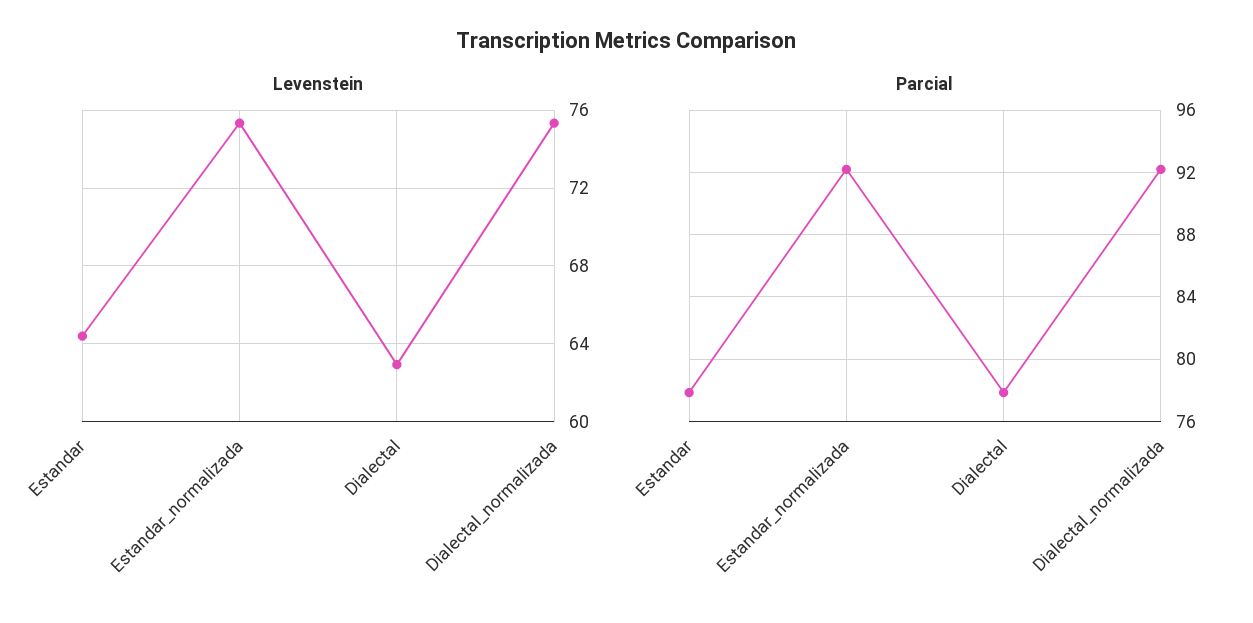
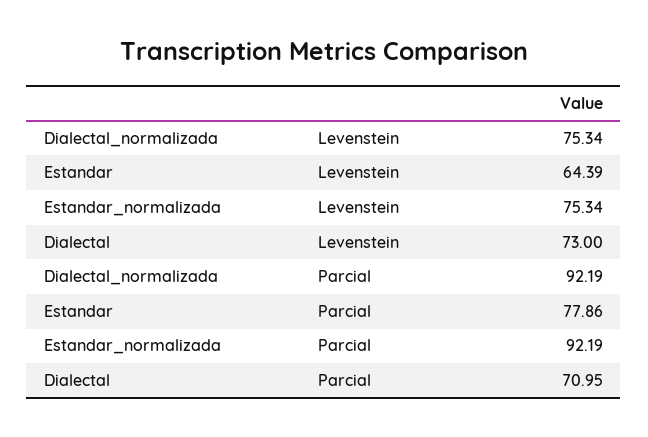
Levenstein, Dialectal: 63 -> 73
Parcial, Dialectal: 78 -> 70.95

